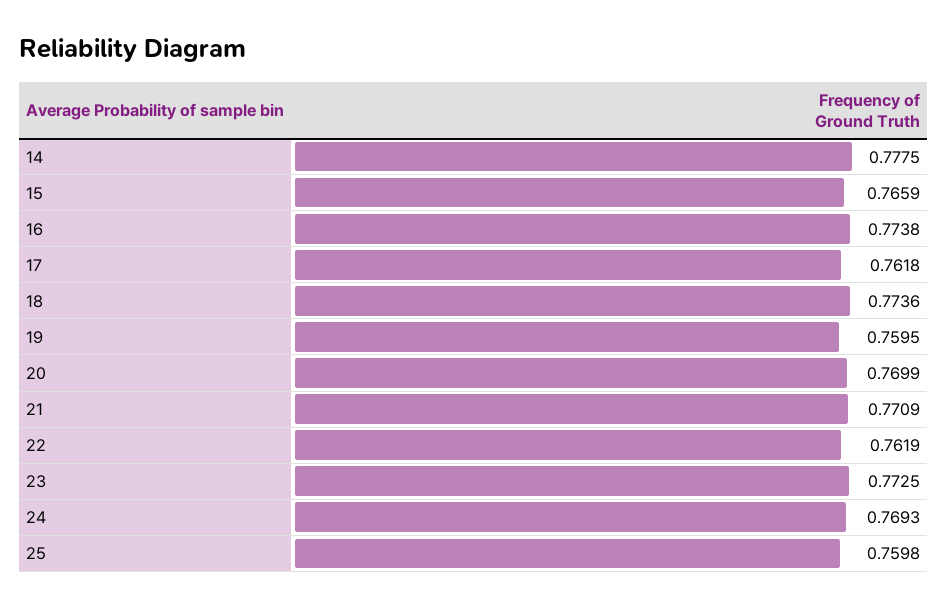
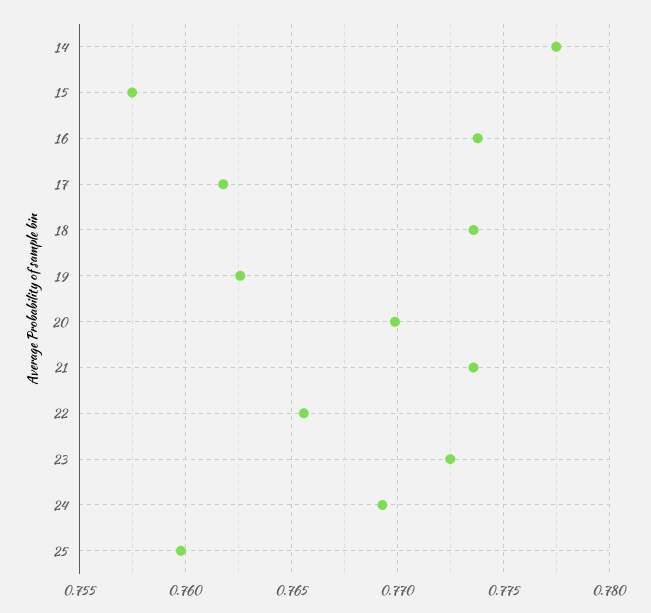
15: 0.7659 -> 0.7575
19: 0.7595 -> 0.7625
21: 0.7709 -> 0.7735
22: 0.7619 -> 0.7655

